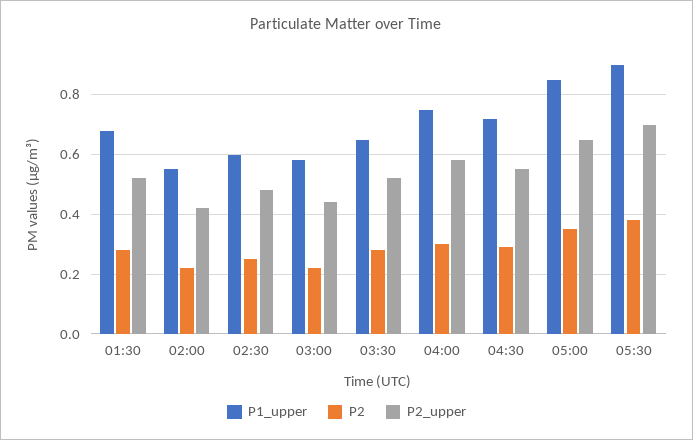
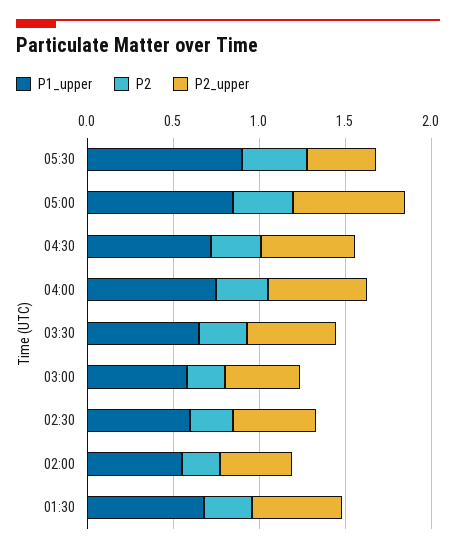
P2_upper, 05:30: 0.7 -> 0.4

